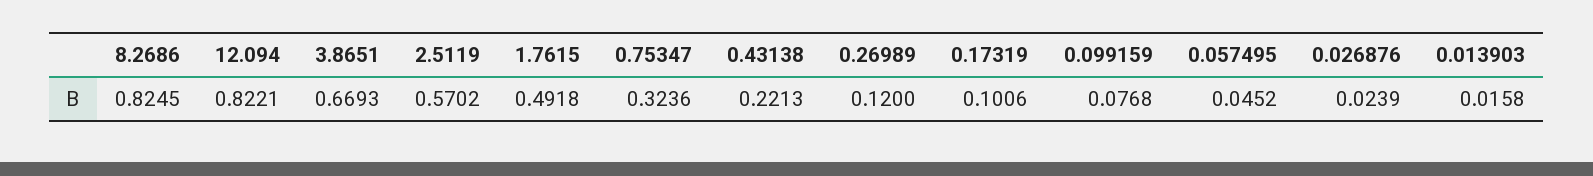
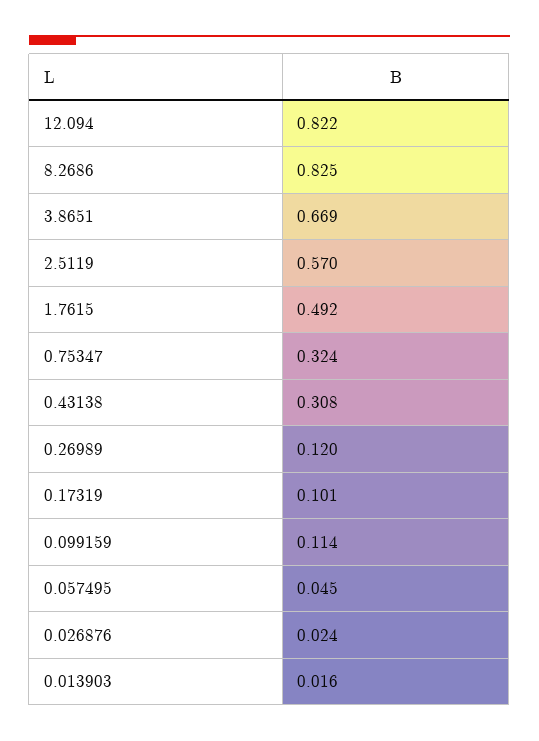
0.43138: 0.2213 -> 0.308
0.099159: 0.0768 -> 0.114

